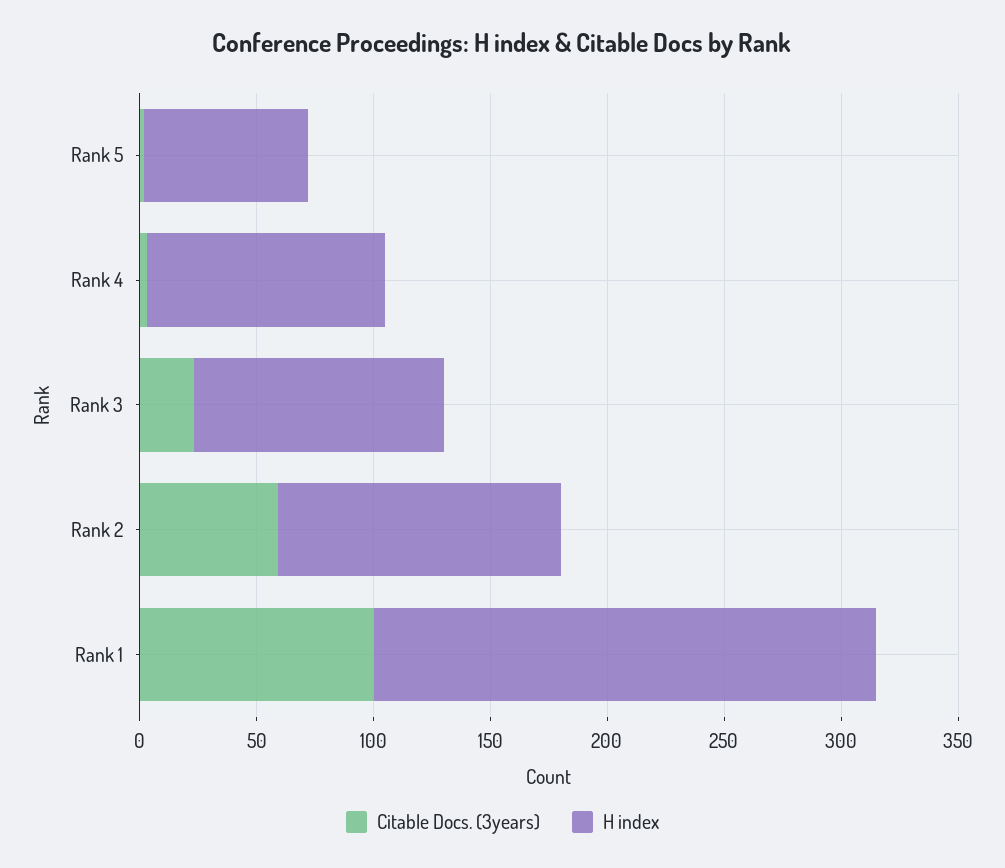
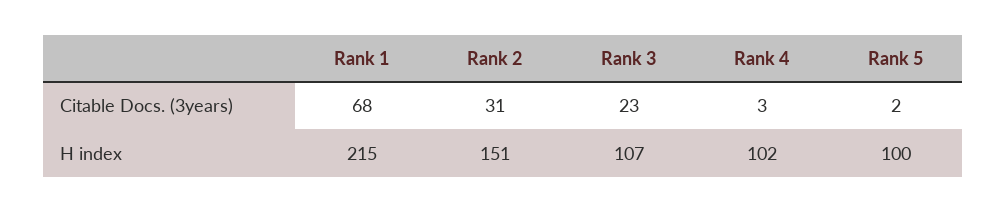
H index, Rank 5: 70 -> 100
Citable Docs. (3years), Rank 2: 60 -> 31
H index, Rank 2: 120 -> 151
Citable Docs. (3years), Rank 1: 100 -> 68

